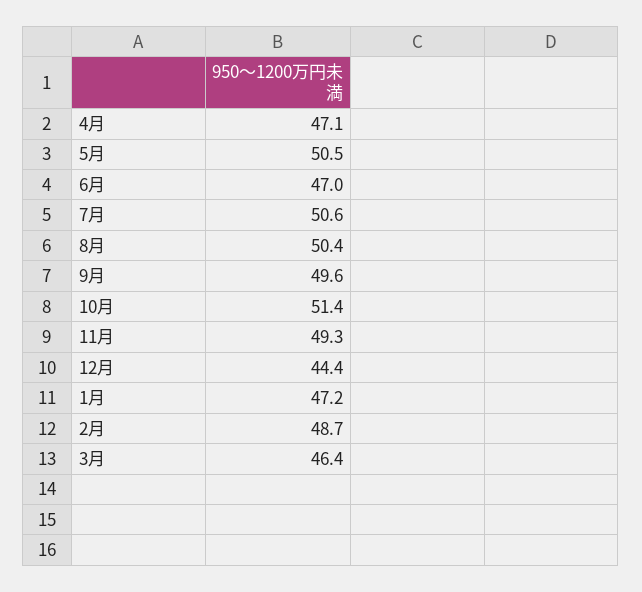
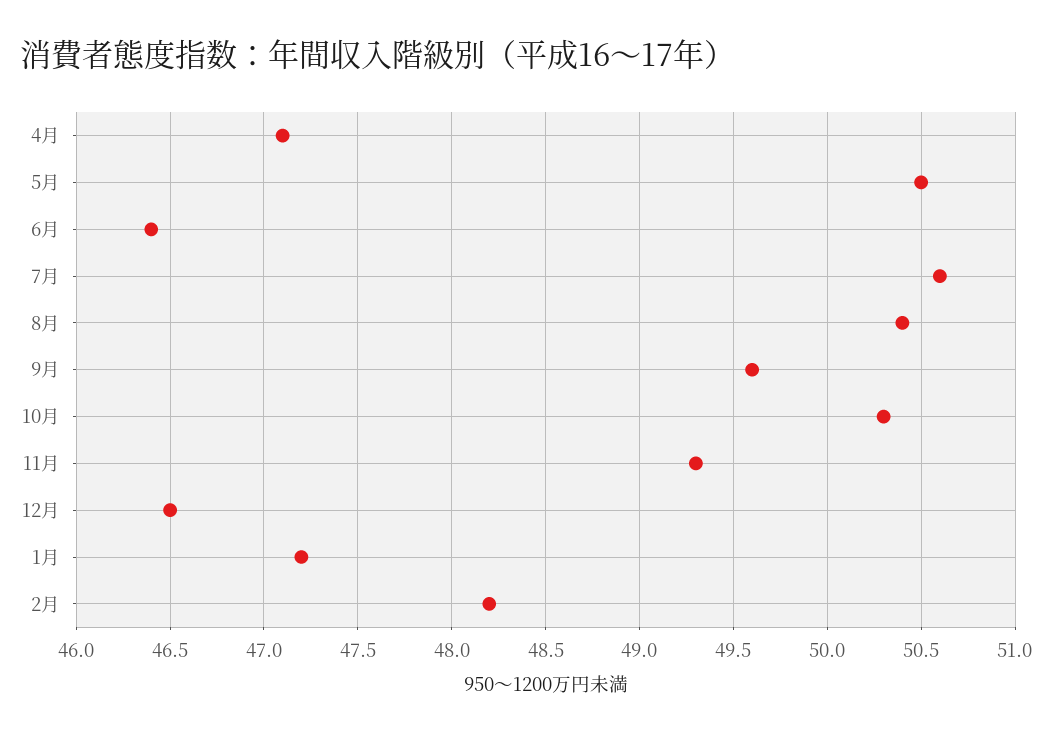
6月: 47 -> 46.4
10月: 51.4 -> 50.3
12月: 44.4 -> 46.5
2月: 48.7 -> 48.2
3月: 46.4 -> none

